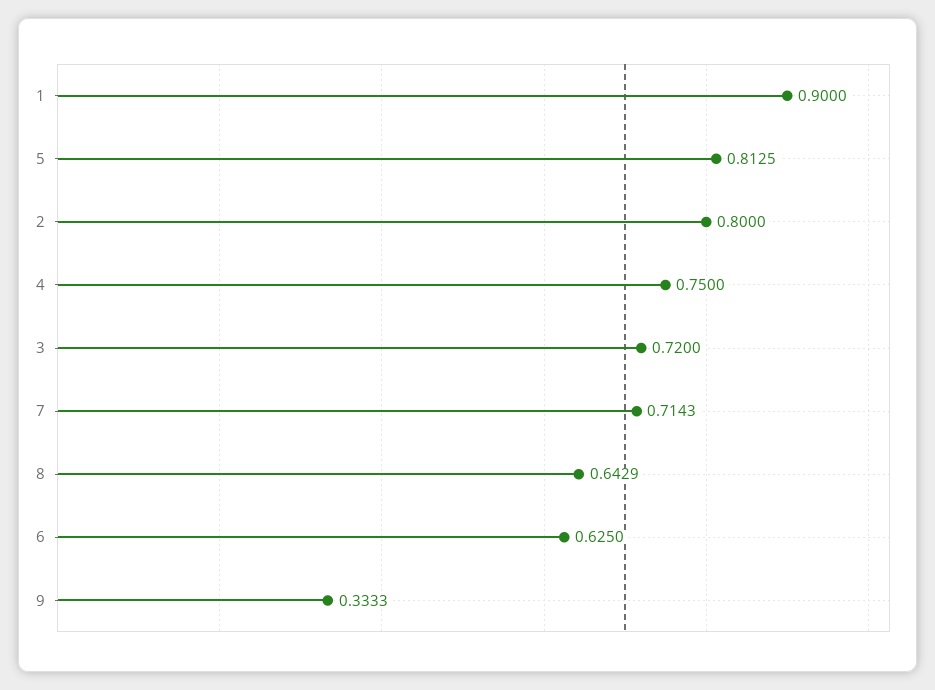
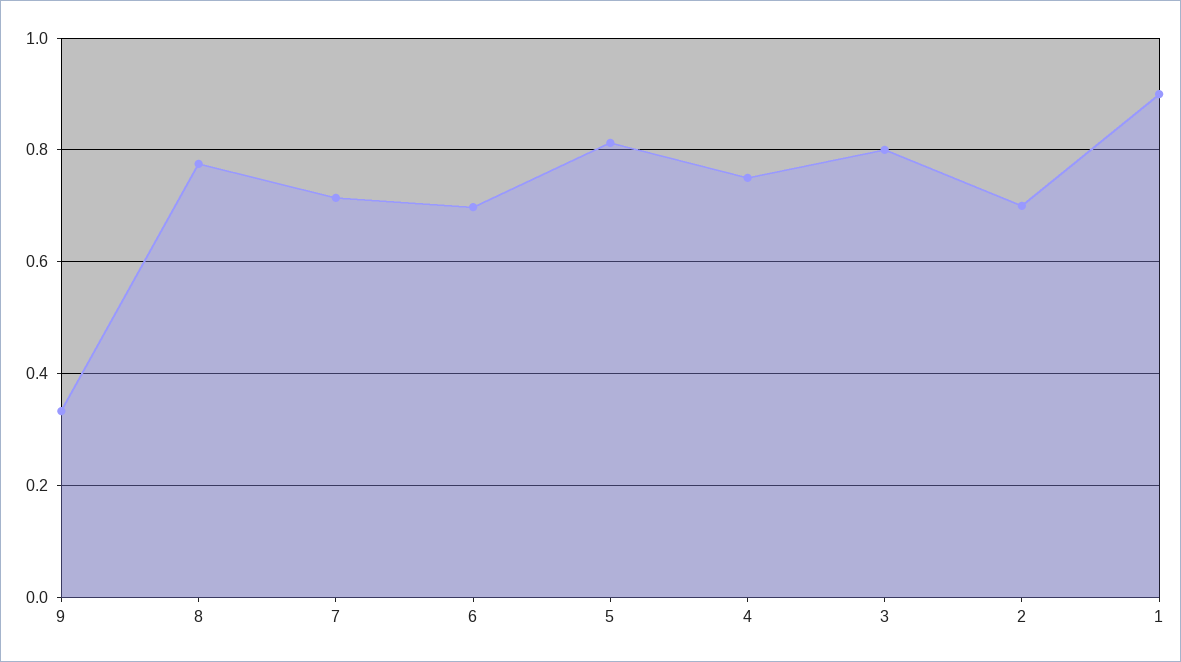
2: 0.8 -> 0.7
3: 0.72 -> 0.8
8: 0.6429 -> 0.78
6: 0.625 -> 0.7

